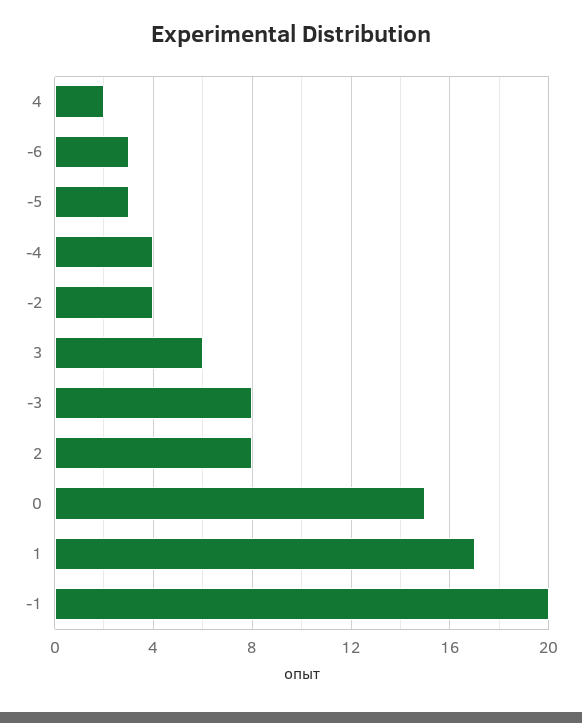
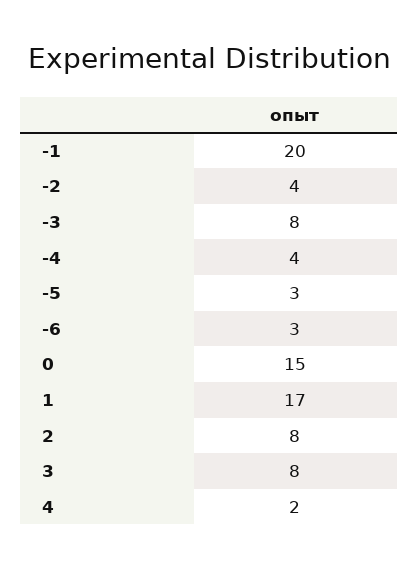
3: 6 -> 8

